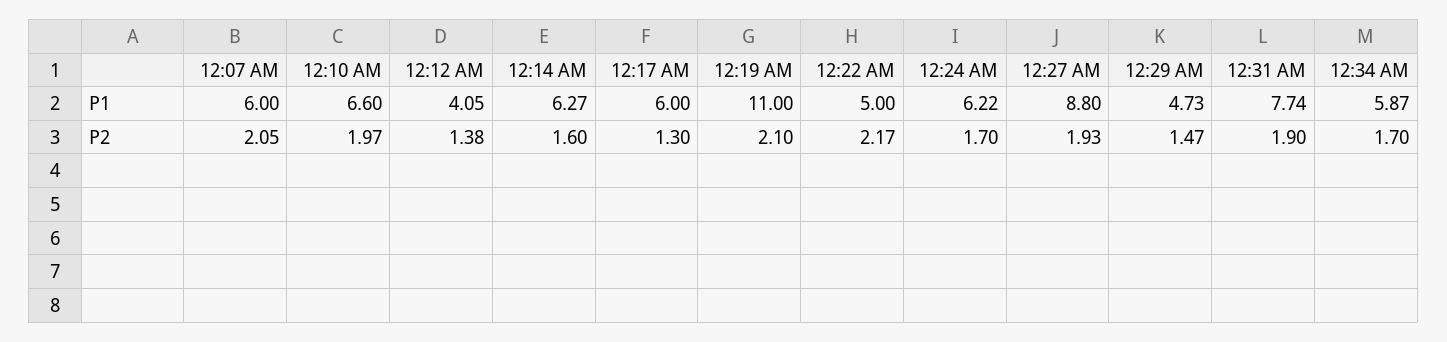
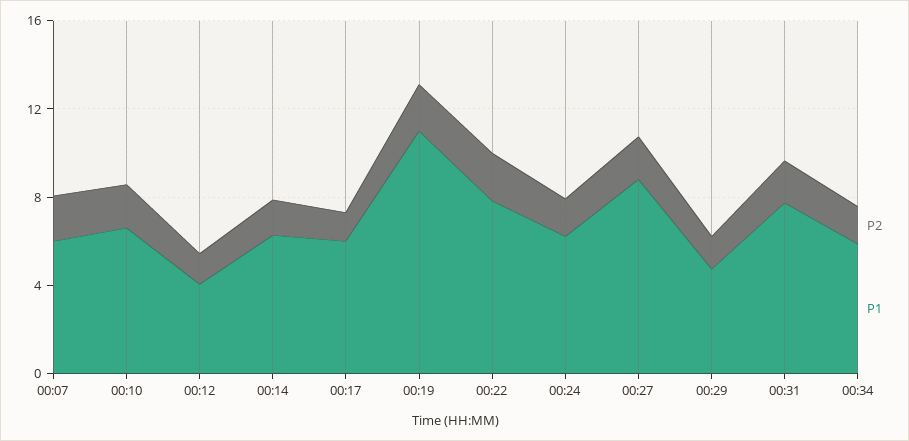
P1, 12:22 AM: 5 -> 8

